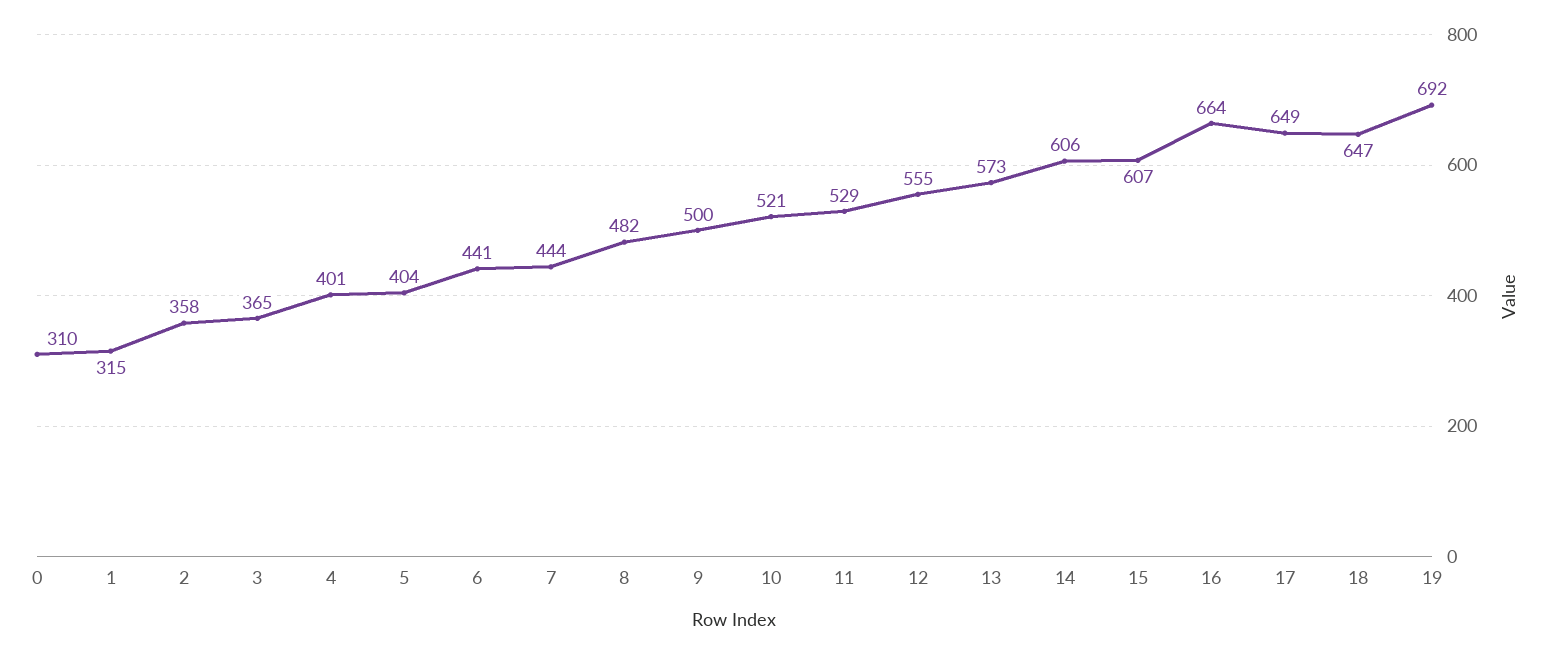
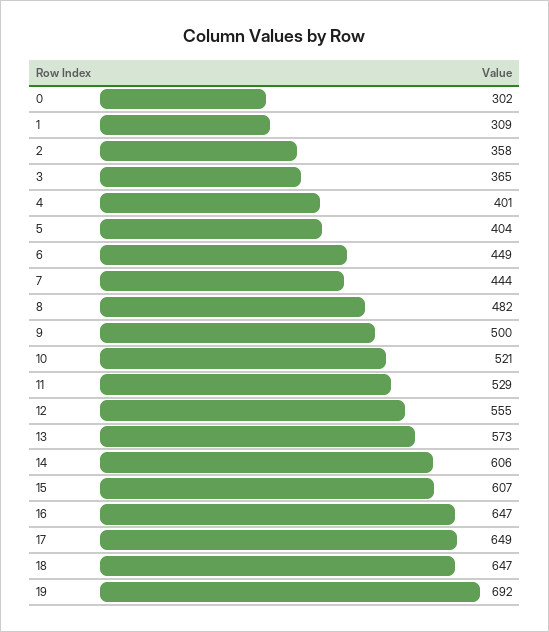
0: 310 -> 302
1: 315 -> 309
6: 441 -> 449
16: 664 -> 647

